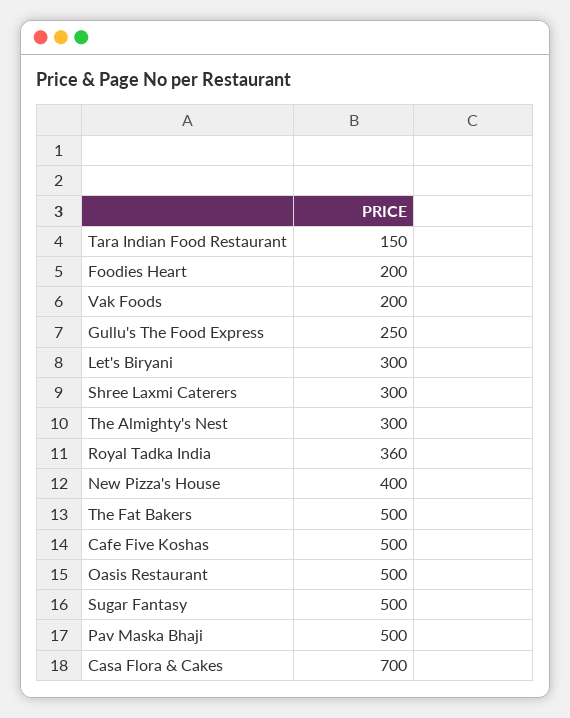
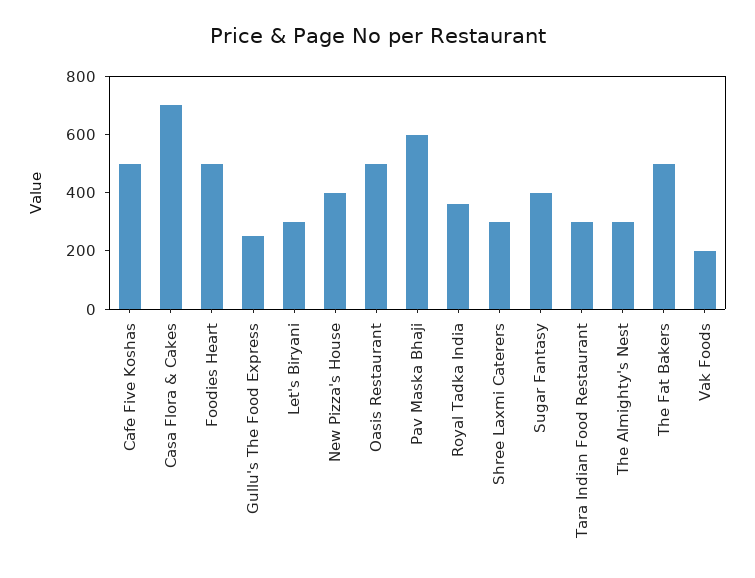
Tara Indian Food Restaurant: 150 -> 300
Foodies Heart: 200 -> 500
Sugar Fantasy: 500 -> 400
Pav Maska Bhaji: 500 -> 600

